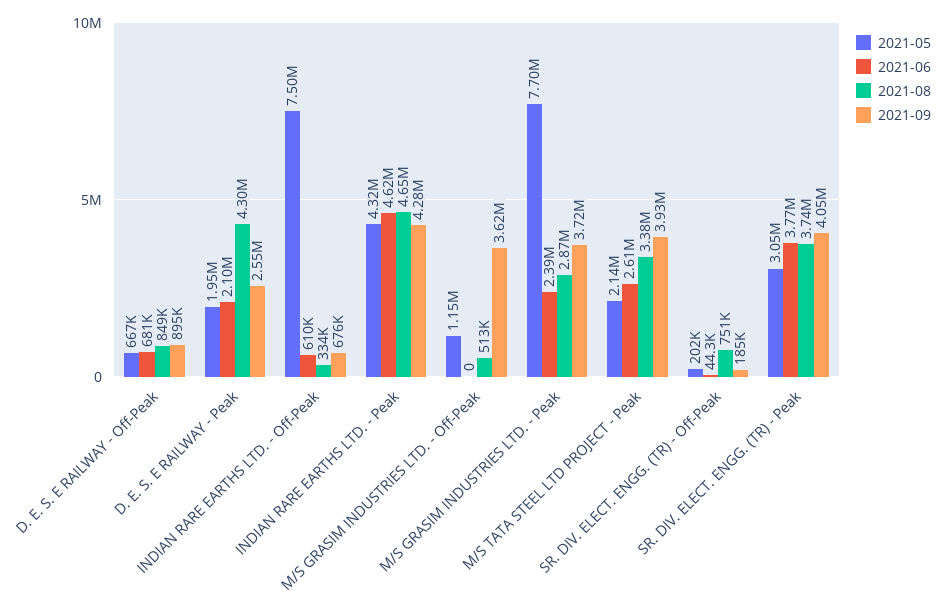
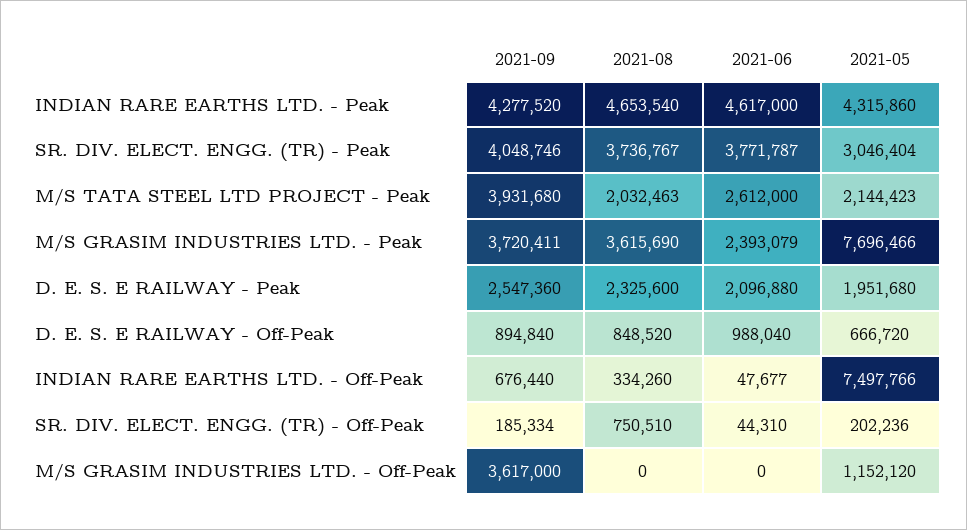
2021-06, D. E. S. E RAILWAY - Off-Peak: 681000 -> 988040
2021-08, D. E. S. E RAILWAY - Peak: 4300000 -> 2325600
2021-06, INDIAN RARE EARTHS LTD. - Off-Peak: 610000 -> 47677
2021-08, M/S GRASIM INDUSTRIES LTD. - Off-Peak: 513000 -> 0
2021-08, M/S GRASIM INDUSTRIES LTD. - Peak: 2870000 -> 3615690
2021-08, M/S TATA STEEL LTD PROJECT - Peak: 3380000 -> 2032463

